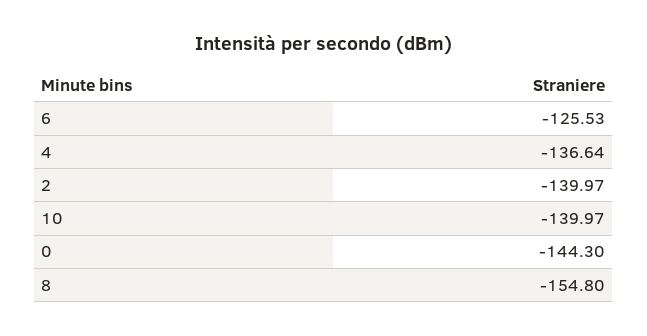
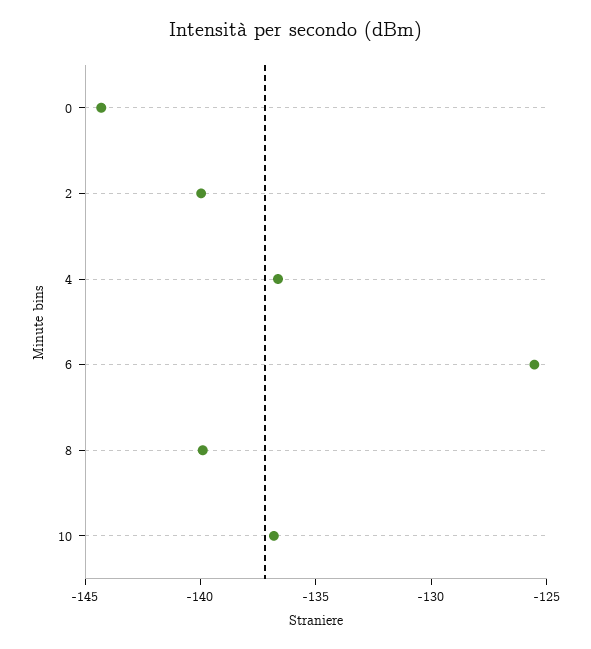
10: -139.97 -> -137
8: -154.8 -> -140

